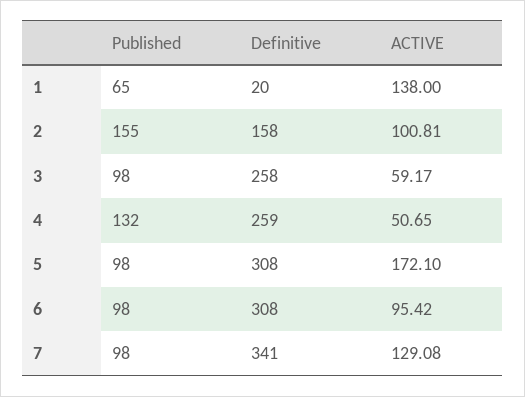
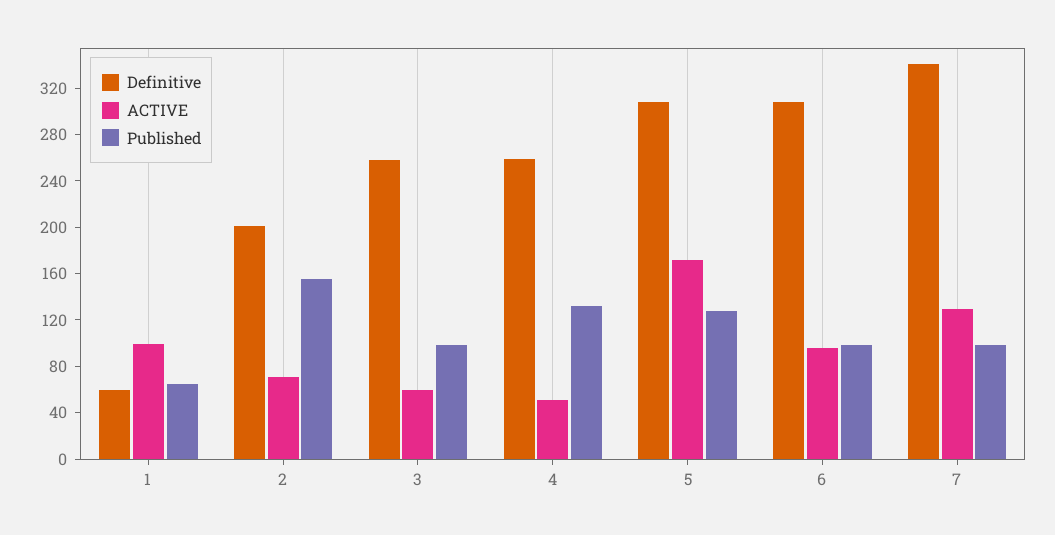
Definitive, 1: 20 -> 60
ACTIVE, 1: 138 -> 100
Definitive, 2: 158 -> 200
ACTIVE, 2: 100.81 -> 70
Published, 5: 98 -> 130

